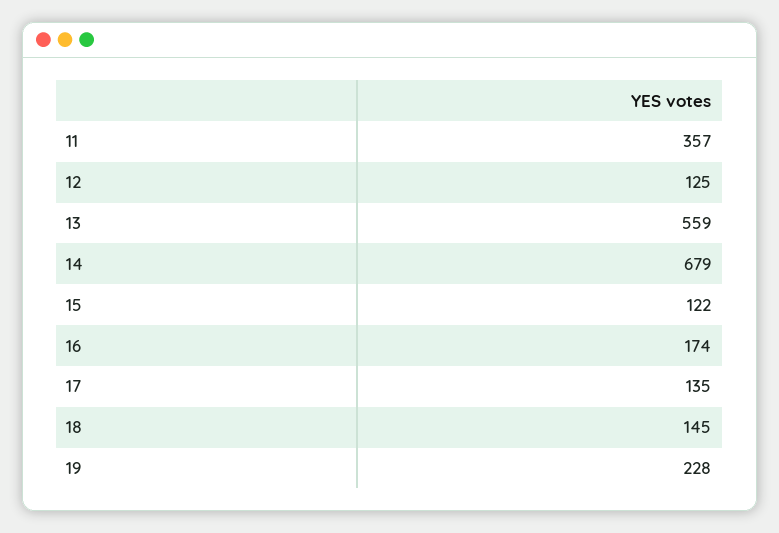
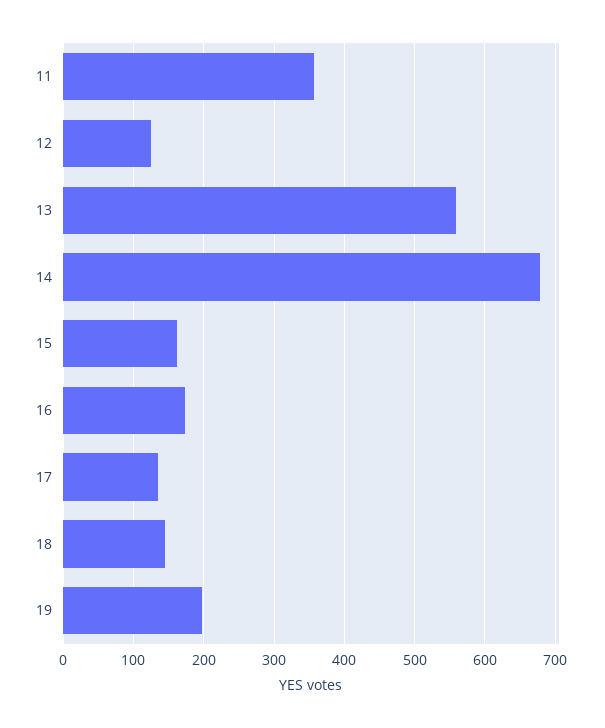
15: 122 -> 160
19: 228 -> 200

